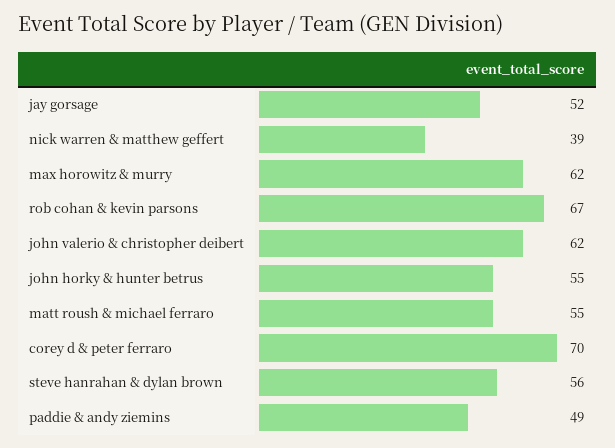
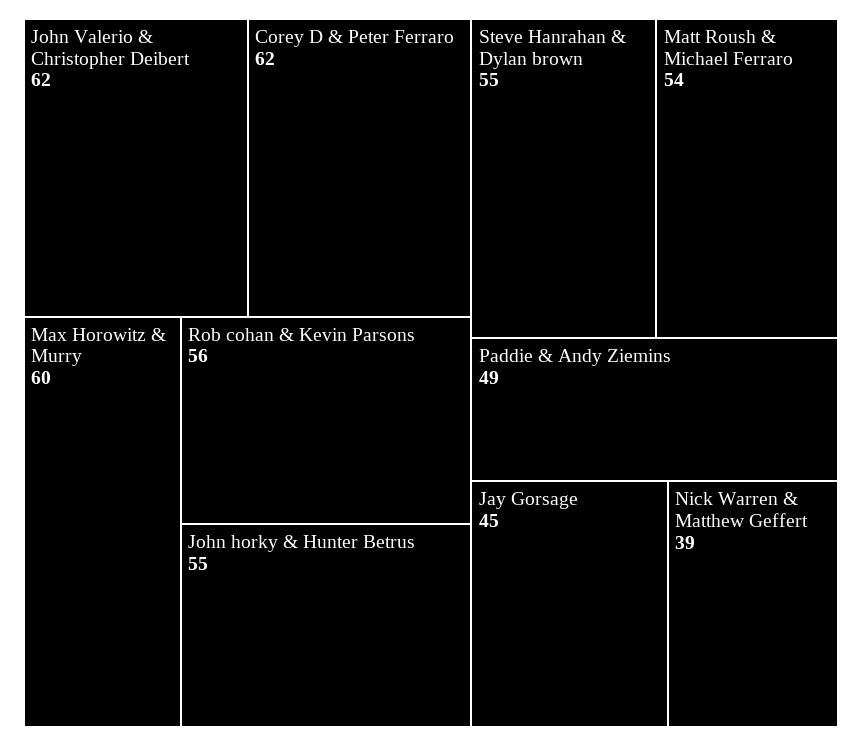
jay gorsage: 52 -> 45
max horowitz & murry: 62 -> 60
rob cohan & kevin parsons: 67 -> 56
matt roush & michael ferraro: 55 -> 54
corey d & peter ferraro: 70 -> 62
steve hanrahan & dylan brown: 56 -> 55

